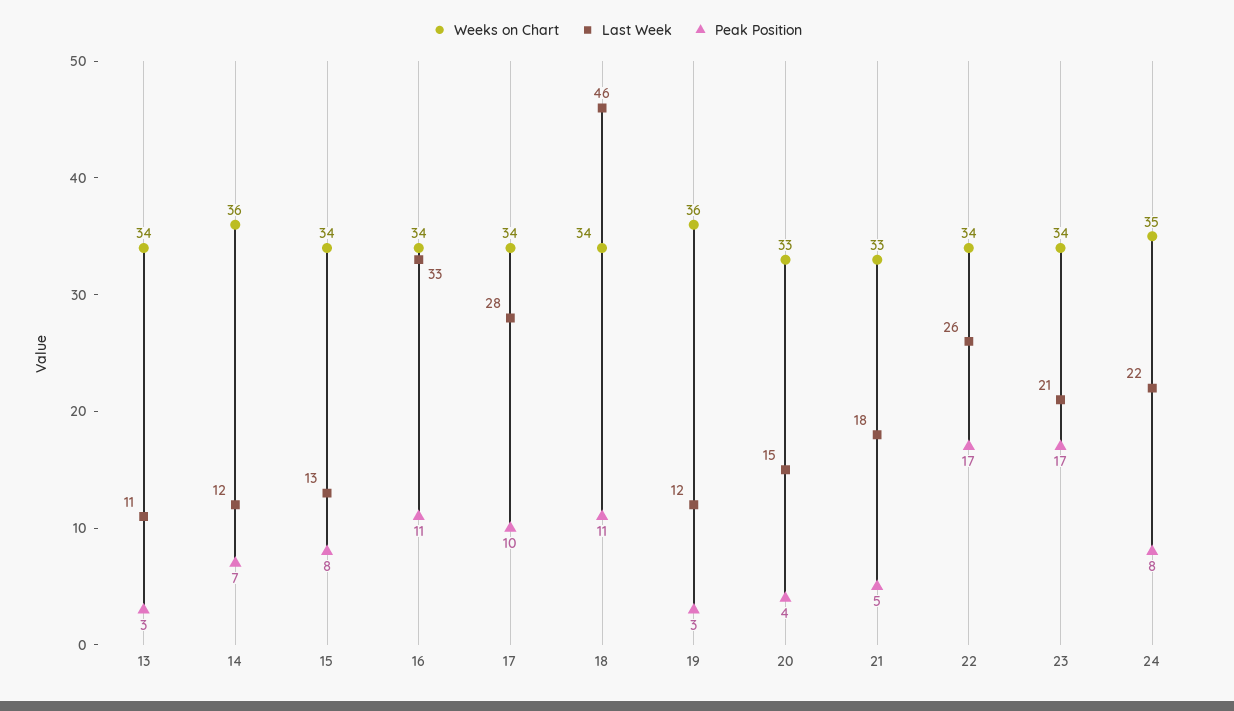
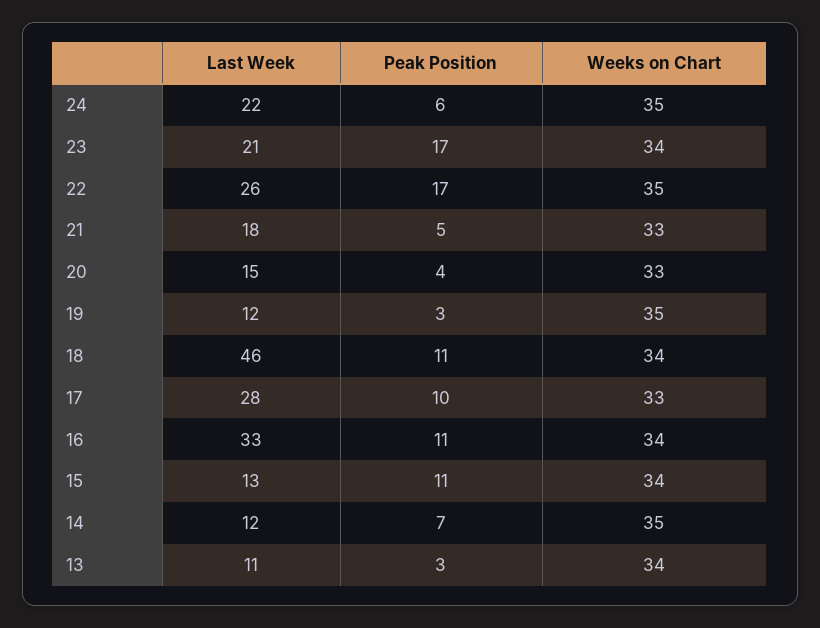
Weeks on Chart, 14: 36 -> 35
Peak Position, 15: 8 -> 11
Weeks on Chart, 17: 34 -> 33
Weeks on Chart, 19: 36 -> 35
Weeks on Chart, 22: 34 -> 35
Peak Position, 24: 8 -> 6

